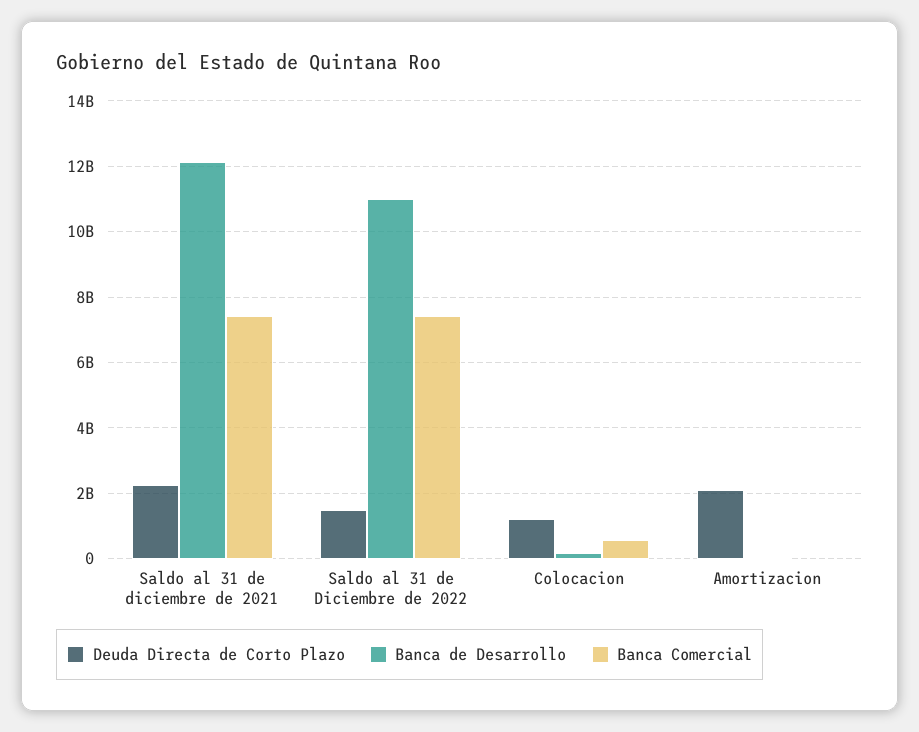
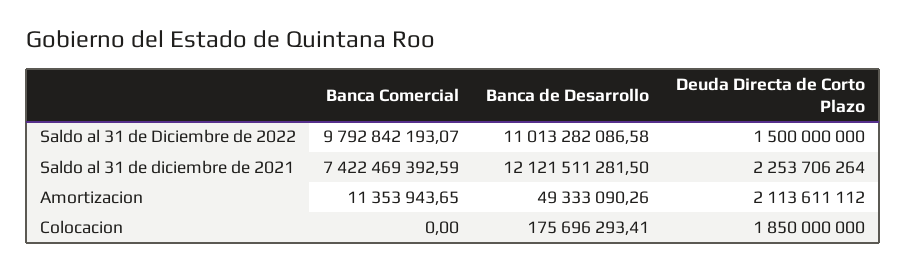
Banca Comercial, Saldo al 31 de Diciembre de 2022: 7400000000 -> 9792842193.07
Deuda Directa de Corto Plazo, Colocacion: 1200000000 -> 1850000000
Banca Comercial, Colocacion: 600000000 -> 0

